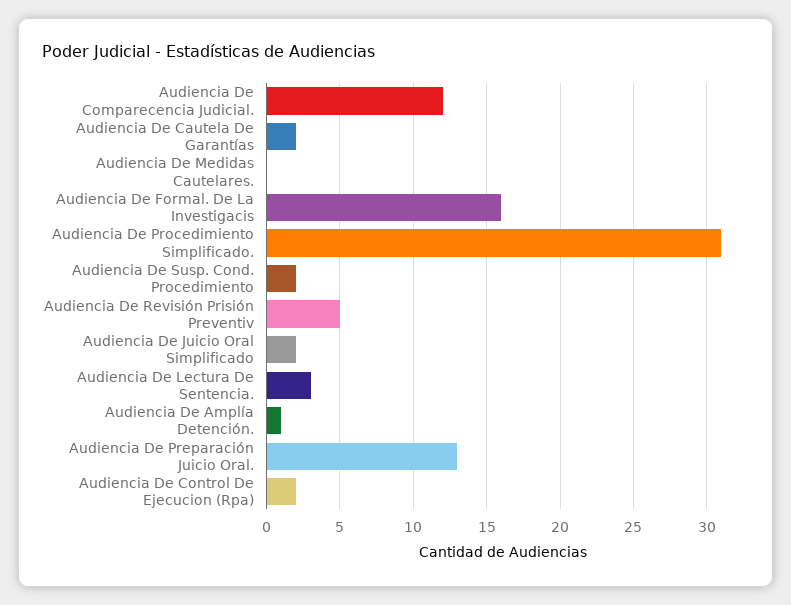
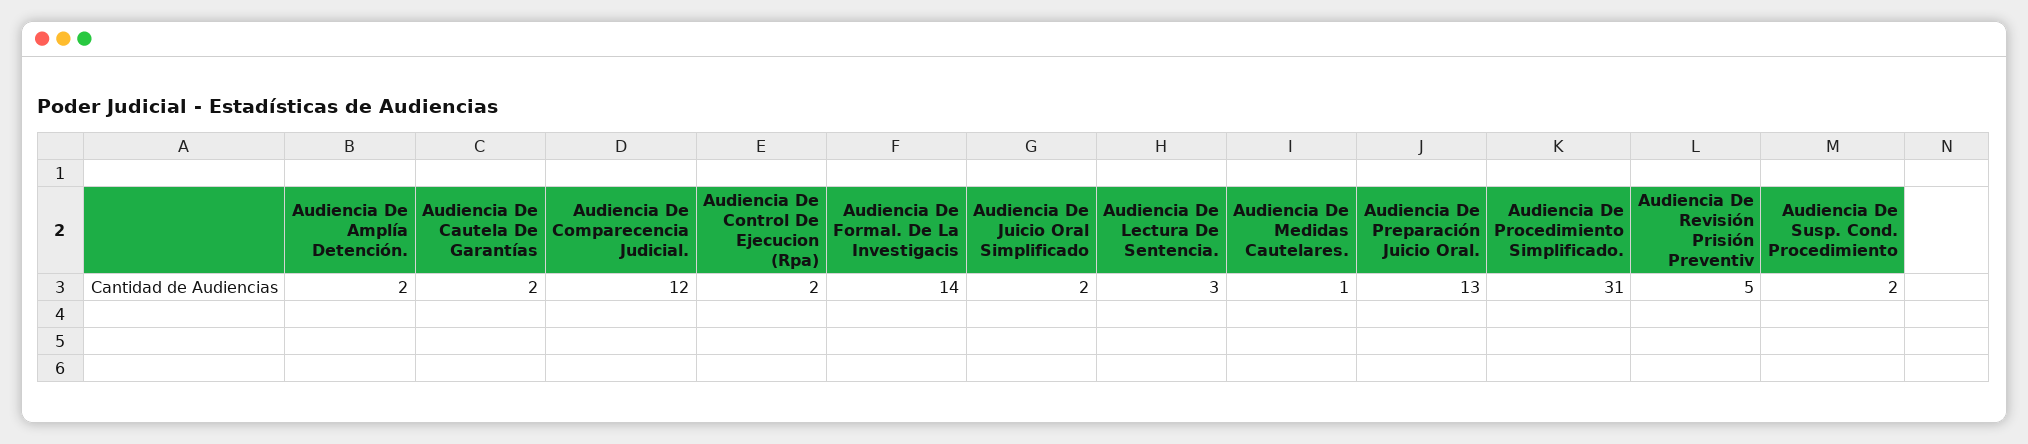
Audiencia De Medidas Cautelares.: 0 -> 1
Audiencia De Formal. De La Investigacis: 16 -> 14
Audiencia De Amplía Detención.: 1 -> 2

